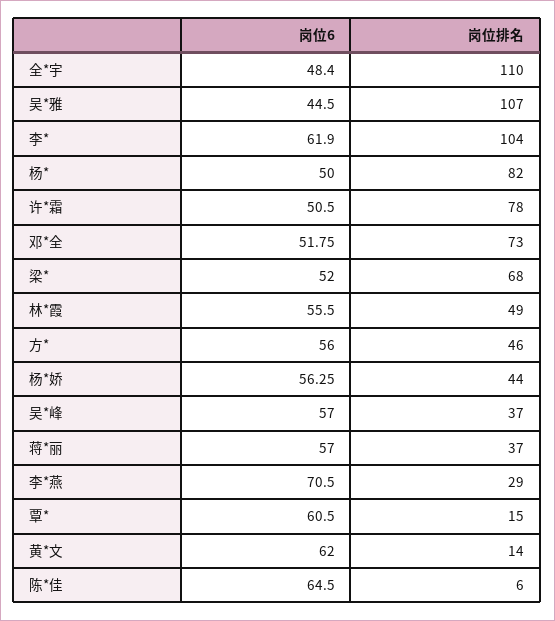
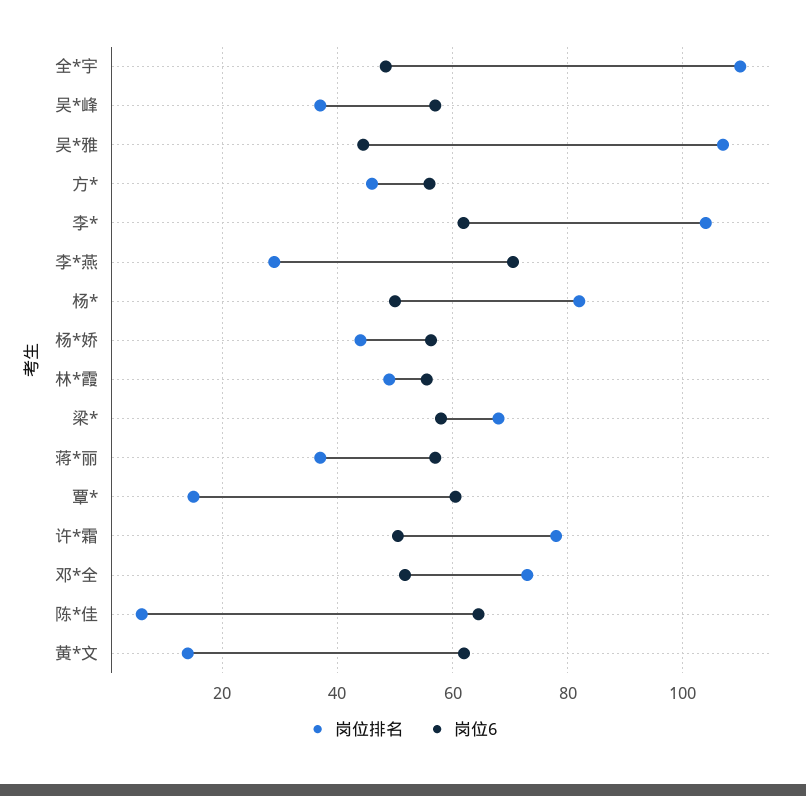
岗位6, 梁*: 52 -> 58

